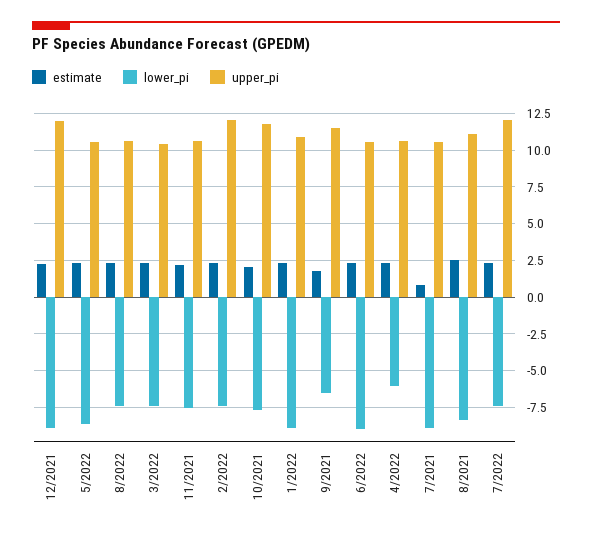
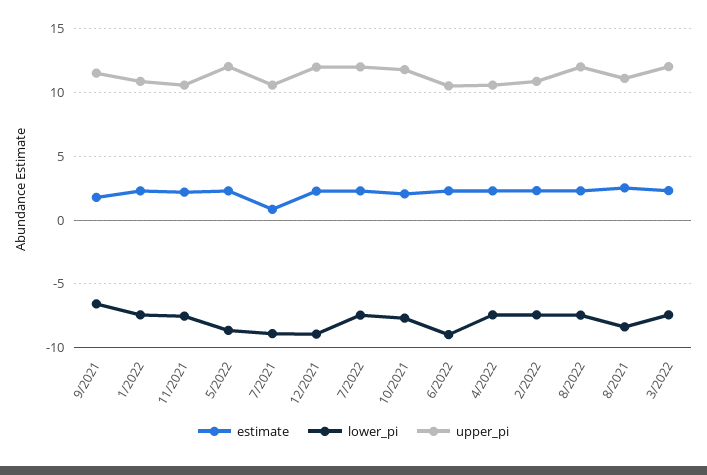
upper_pi, 5/2022: 10.5 -> 12
upper_pi, 8/2022: 10.5 -> 12
upper_pi, 3/2022: 10.5 -> 12
upper_pi, 2/2022: 12 -> 11
lower_pi, 1/2022: -9 -> -7.5
lower_pi, 4/2022: -6 -> -7.5

